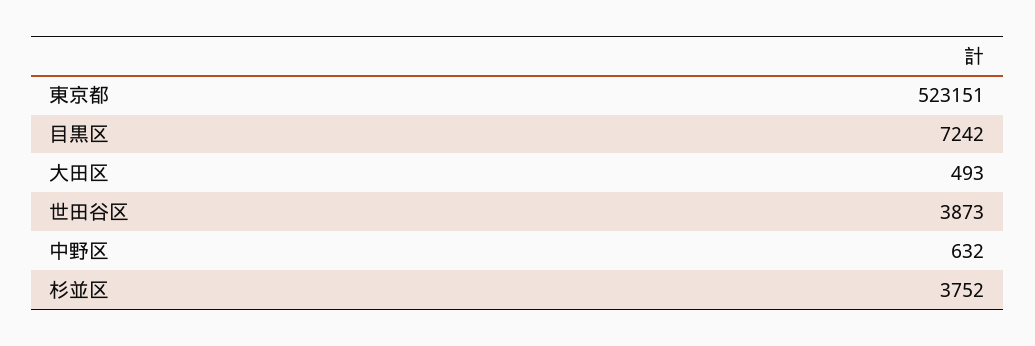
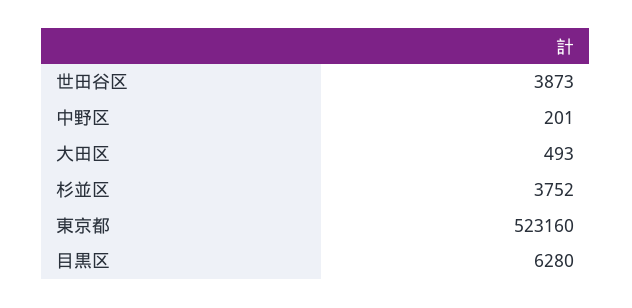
東京都: 523151 -> 523160
目黒区: 7242 -> 6280
中野区: 632 -> 201

